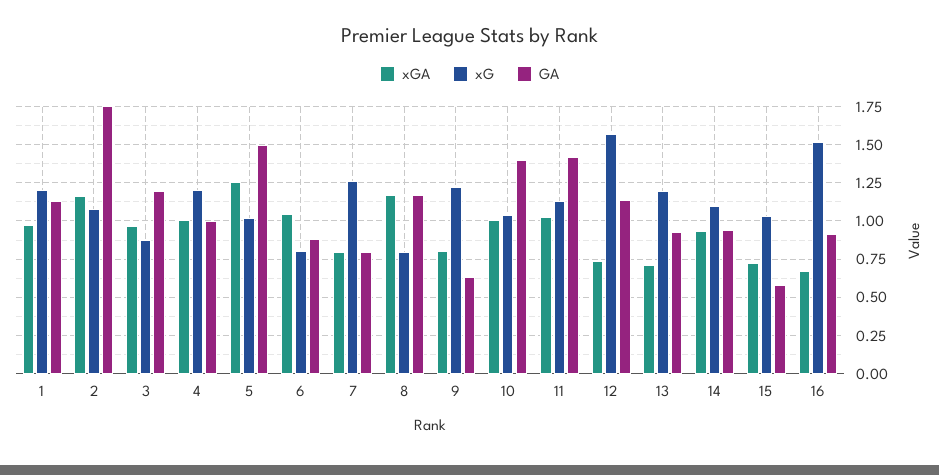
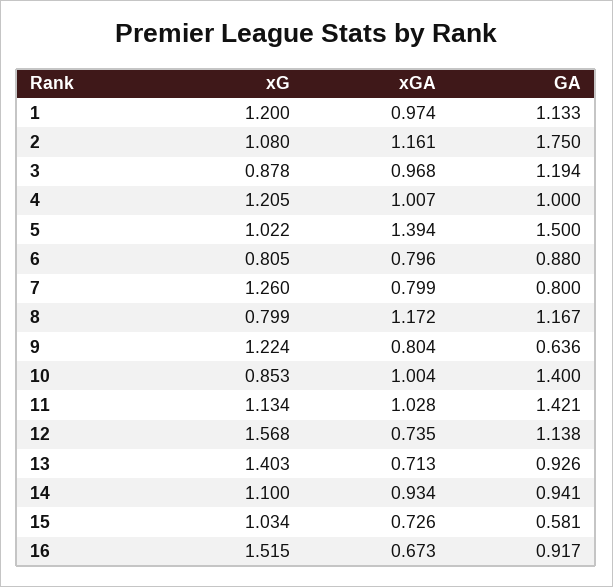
xGA, 5: 1.25 -> 1.394
xGA, 6: 1.05 -> 0.796
xG, 10: 1.05 -> 0.853
xG, 13: 1.2 -> 1.403

